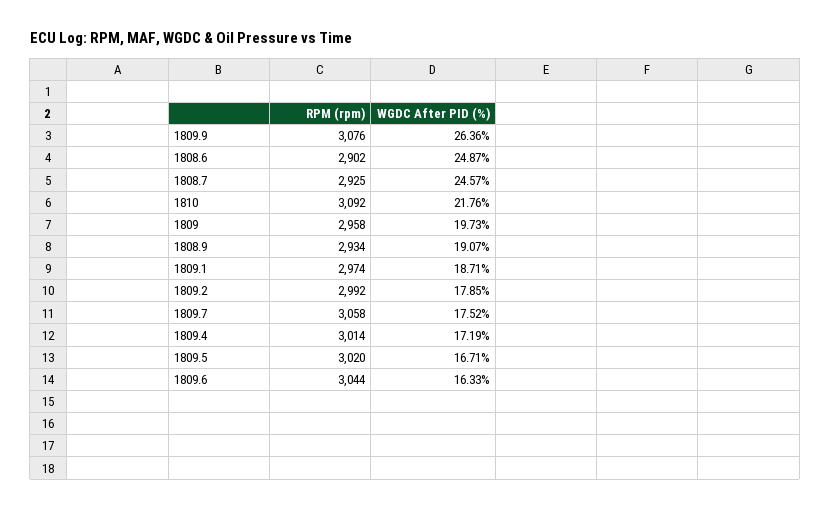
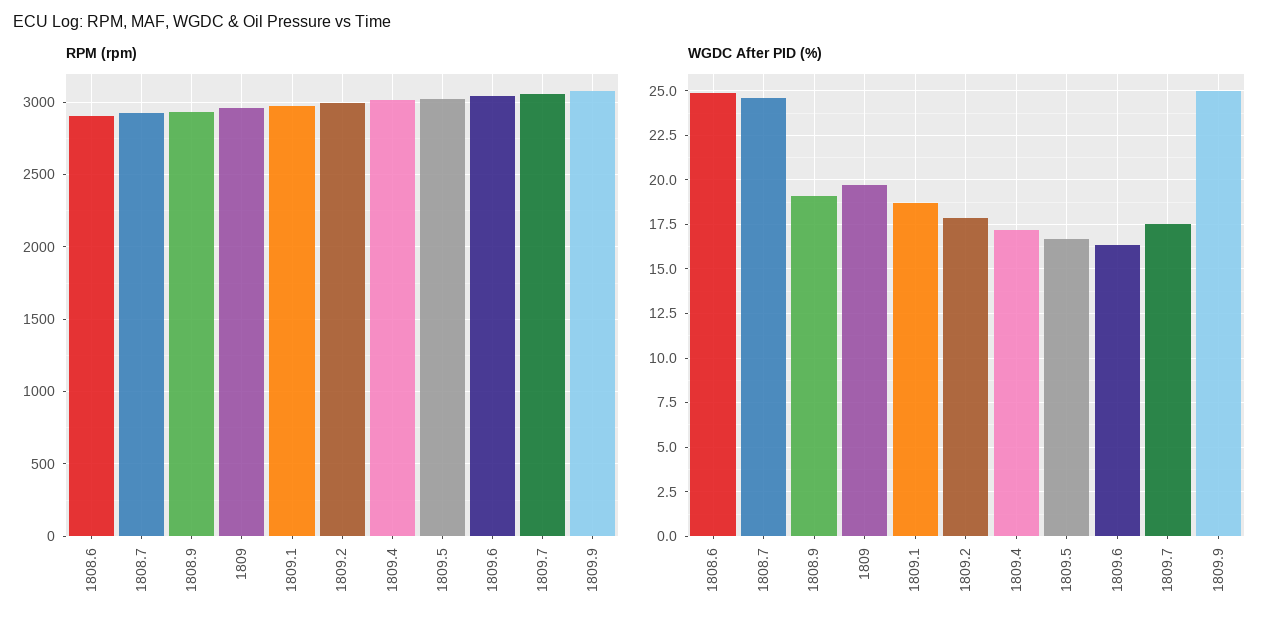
WGDC After PID (%), 1809.9: 26.36 -> 25
RPM (rpm), 1810: 3092 -> none
WGDC After PID (%), 1810: 21.76 -> none

